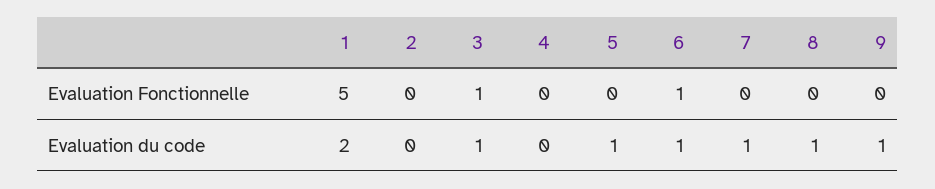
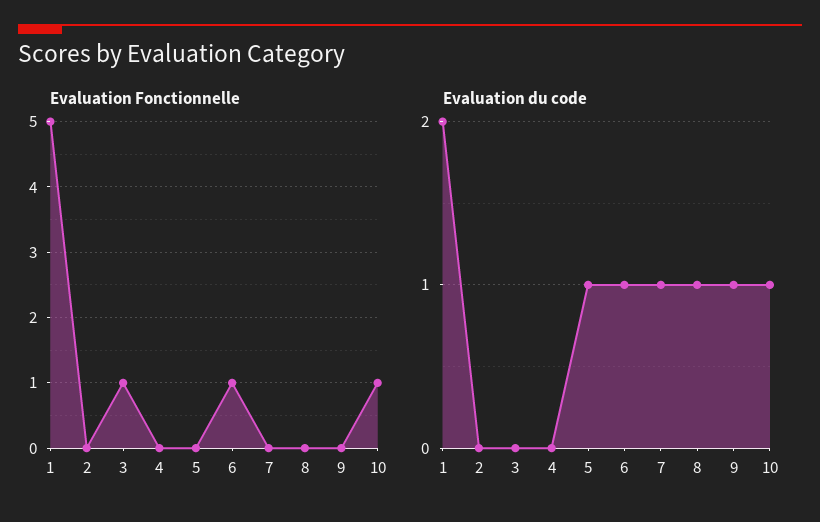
Evaluation du code, 3: 1 -> 0
Evaluation Fonctionnelle, 10: none -> 1
Evaluation du code, 10: none -> 1

